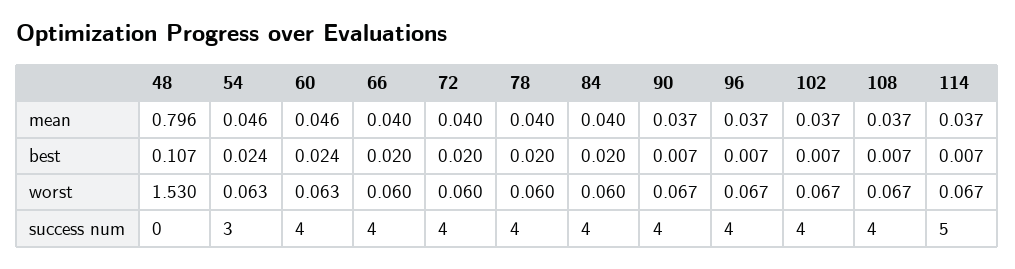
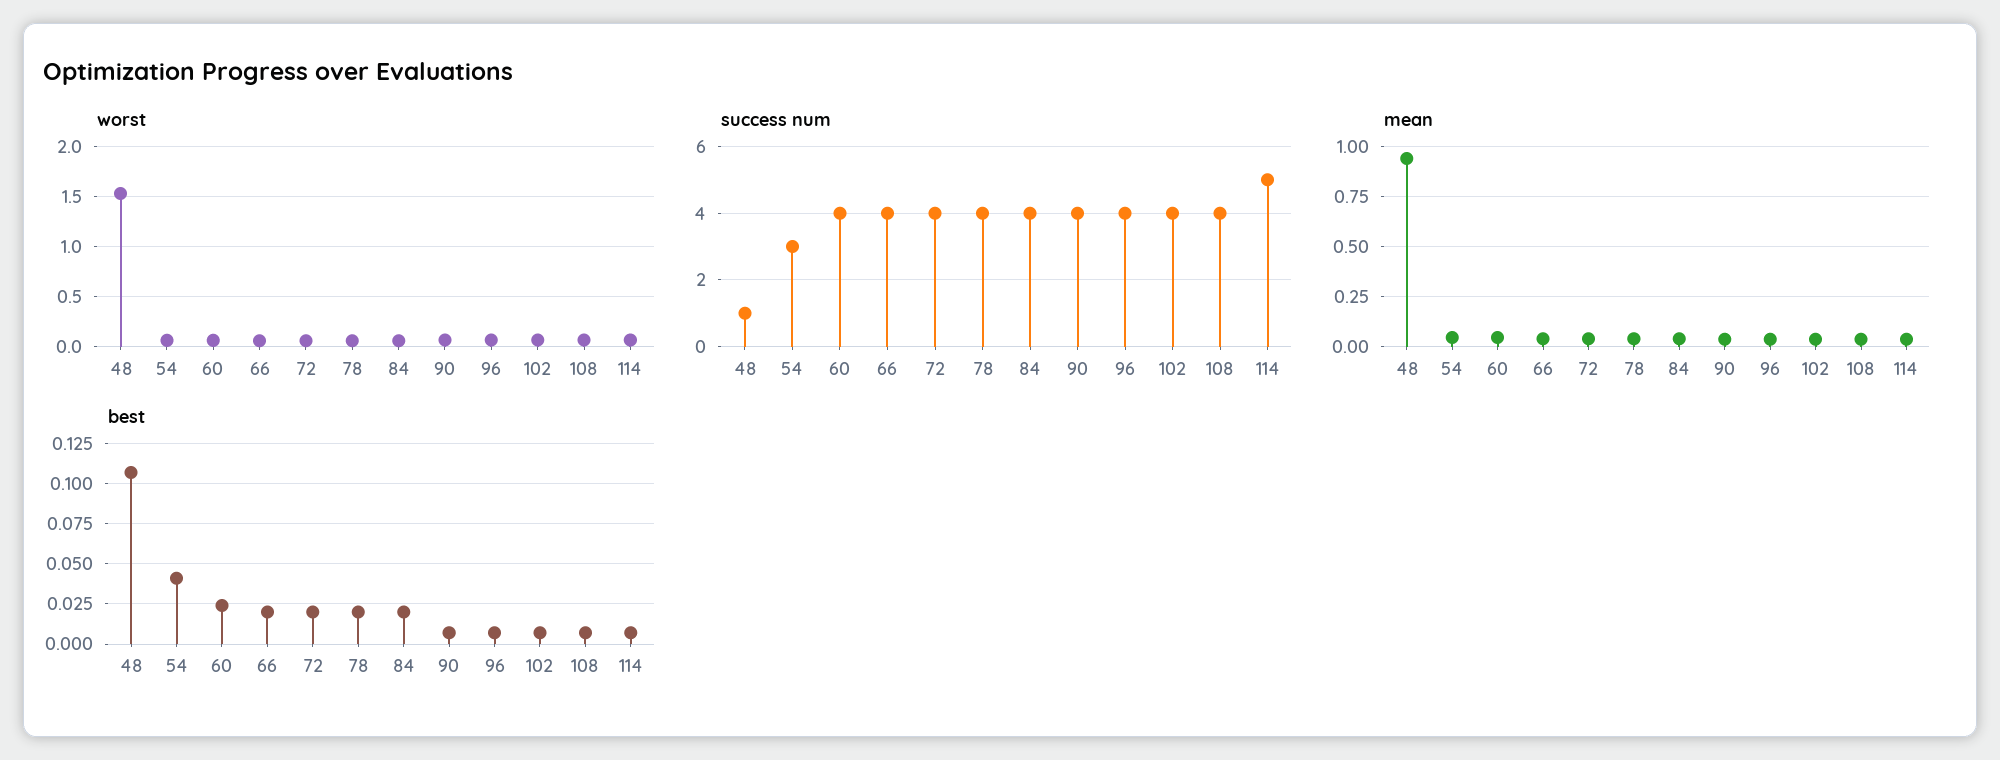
mean, 48: 0.796 -> 0.95
best, 54: 0.024 -> 0.04
success num, 48: 0 -> 1

